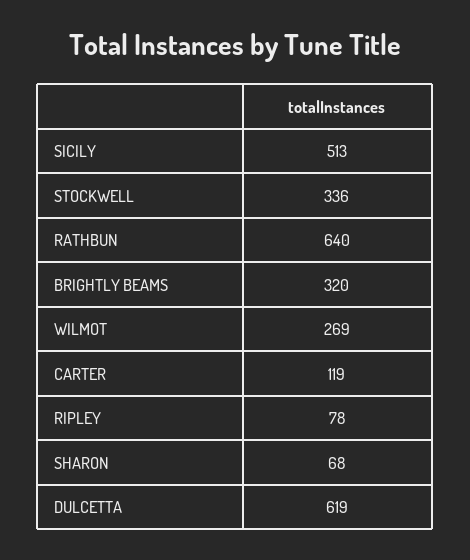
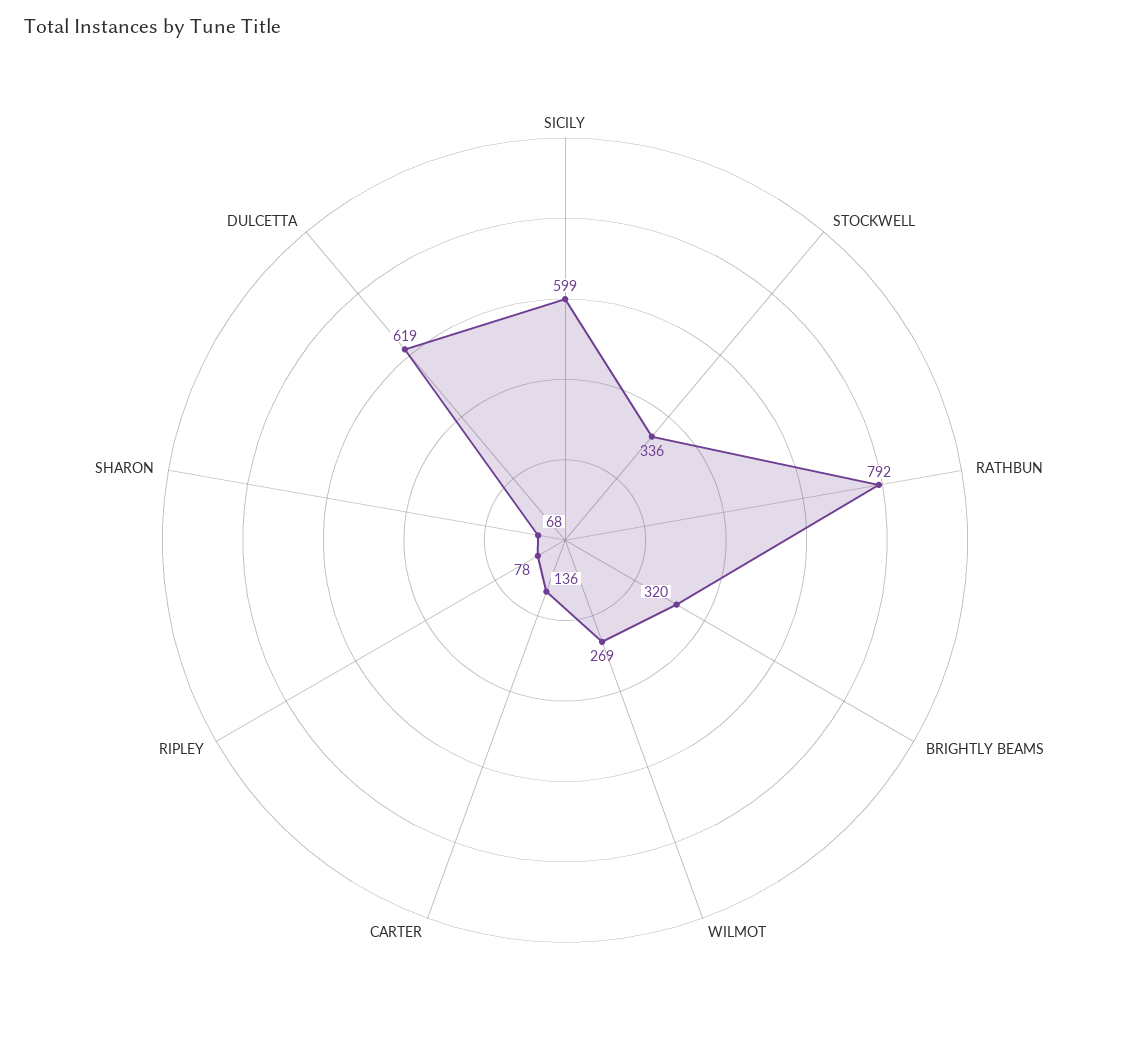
SICILY: 513 -> 599
RATHBUN: 640 -> 792
CARTER: 119 -> 136

